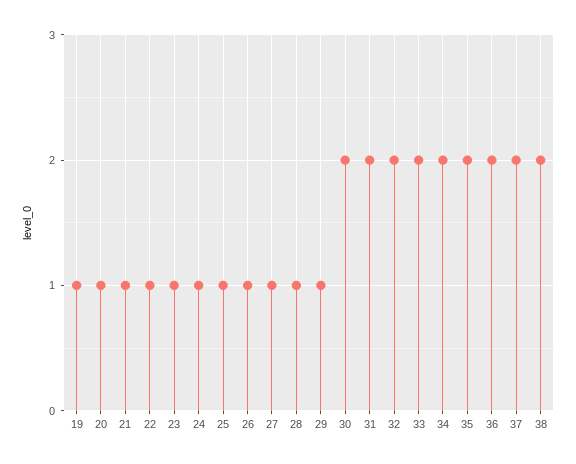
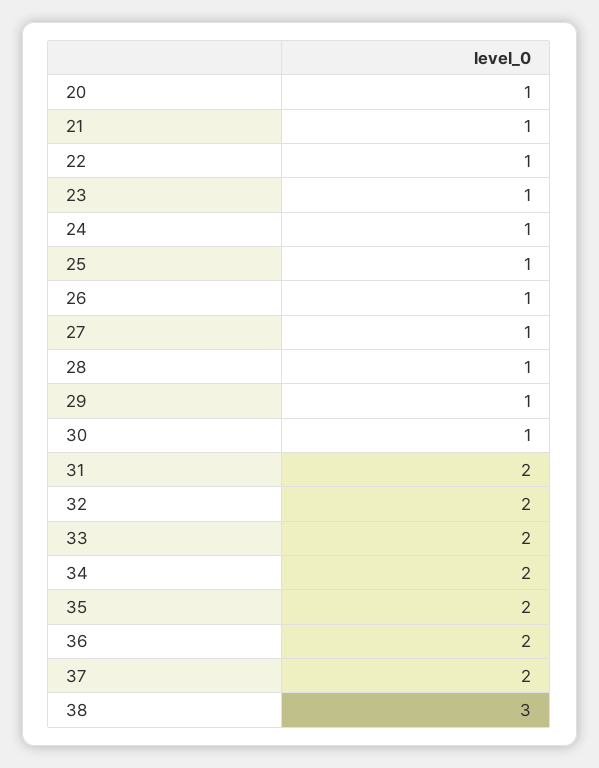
19: 1 -> none
30: 2 -> 1
38: 2 -> 3

